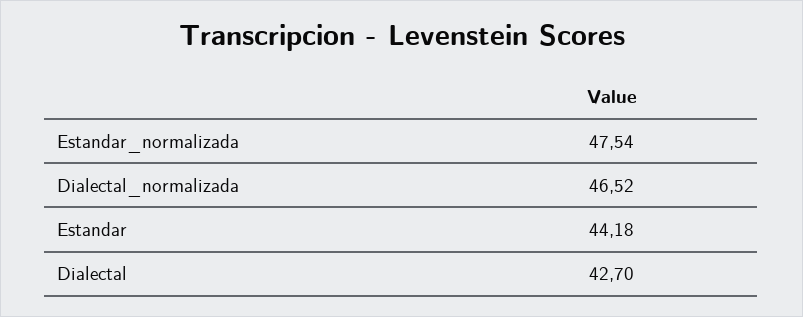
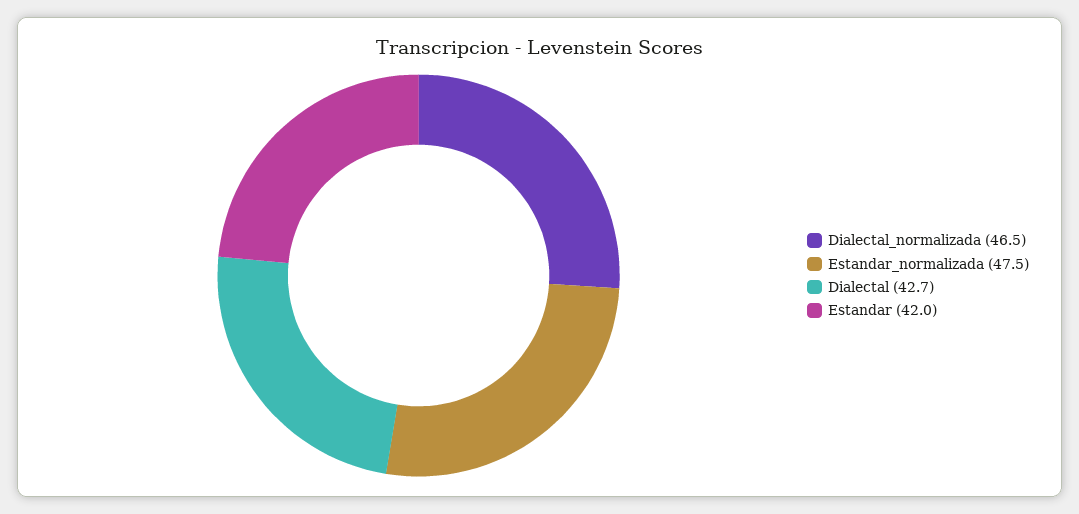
Estandar: 44.18 -> 42

